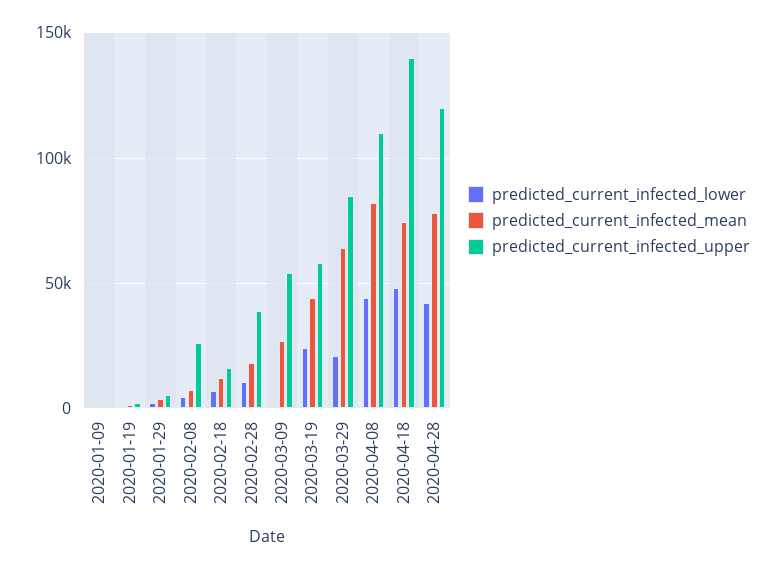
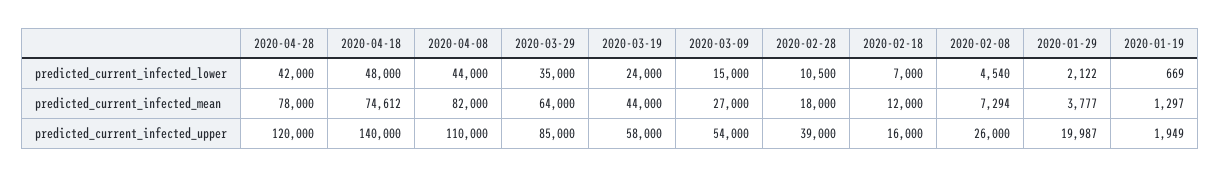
predicted_current_infected_lower, 2020-01-09: 0 -> none
predicted_current_infected_mean, 2020-01-09: 0 -> none
predicted_current_infected_upper, 2020-01-09: 0 -> none
predicted_current_infected_upper, 2020-01-29: 5000 -> 19987
predicted_current_infected_lower, 2020-03-09: 0 -> 15000
predicted_current_infected_lower, 2020-03-29: 20000 -> 35000

